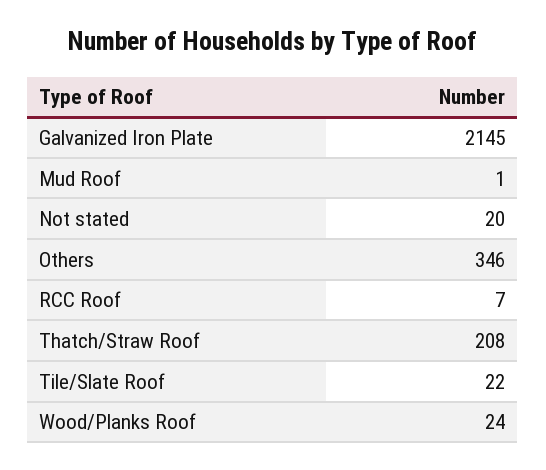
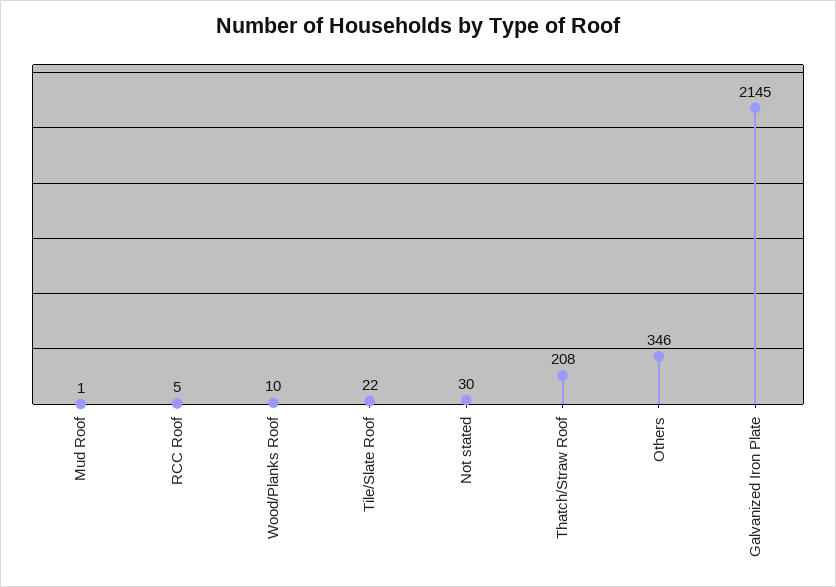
Not stated: 20 -> 30
RCC Roof: 7 -> 5
Wood/Planks Roof: 24 -> 10

